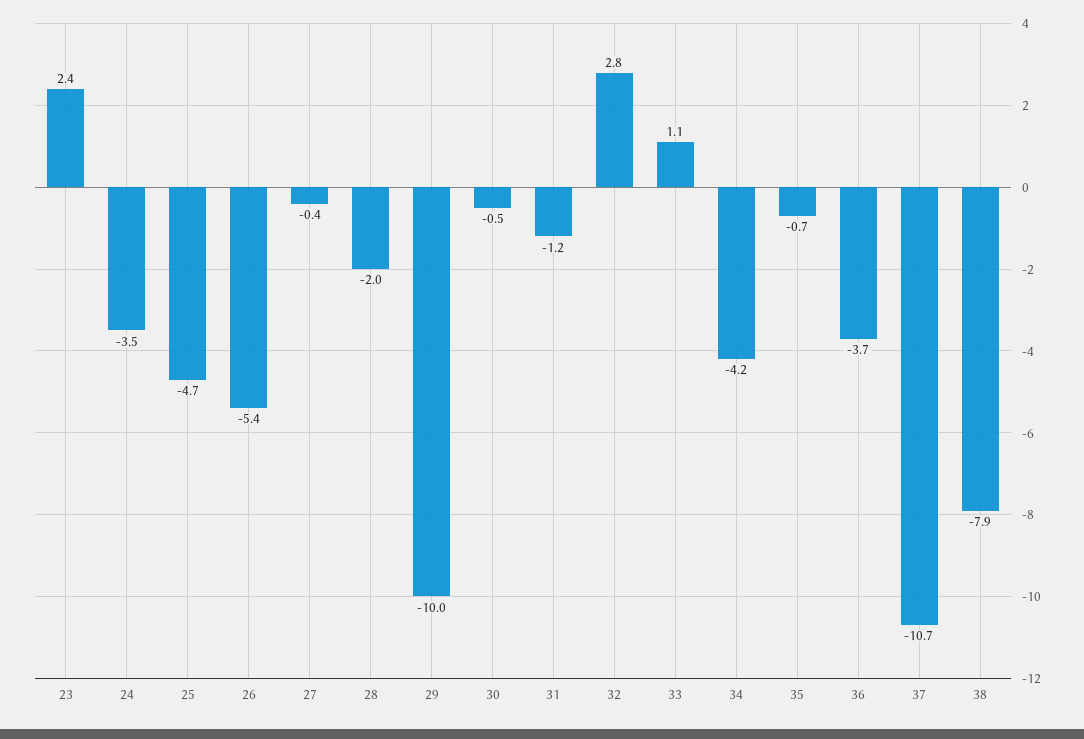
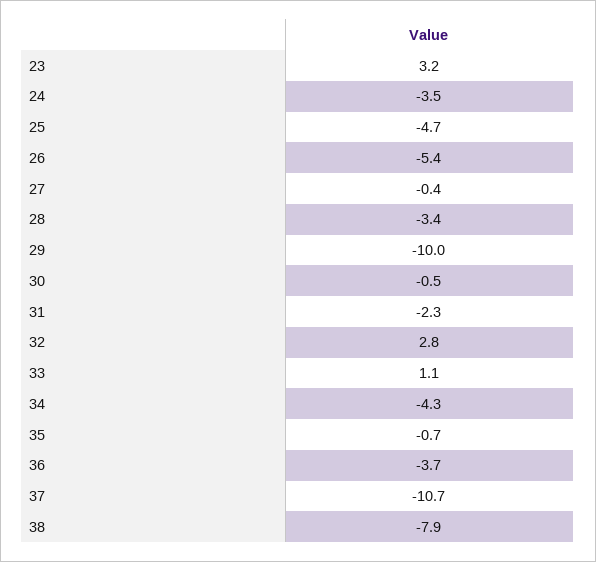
23: 2.4 -> 3.2
28: -2 -> -3.4
31: -1.2 -> -2.3
34: -4.2 -> -4.3

